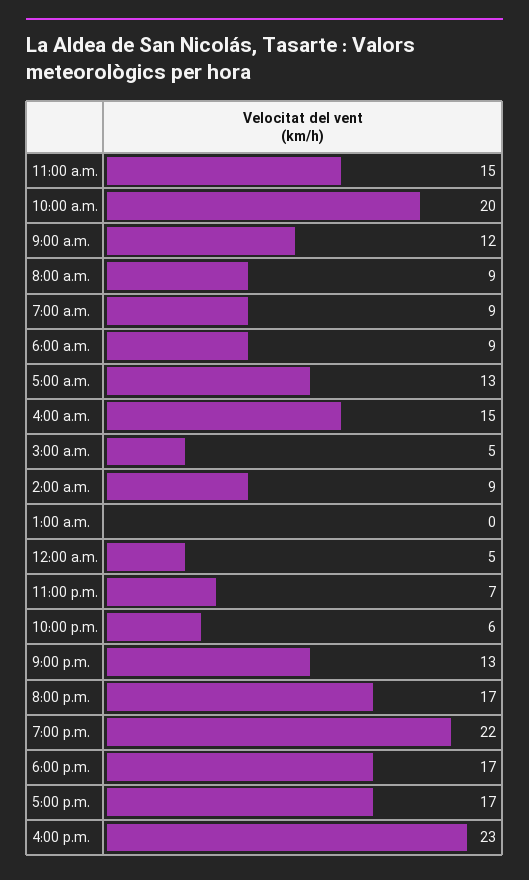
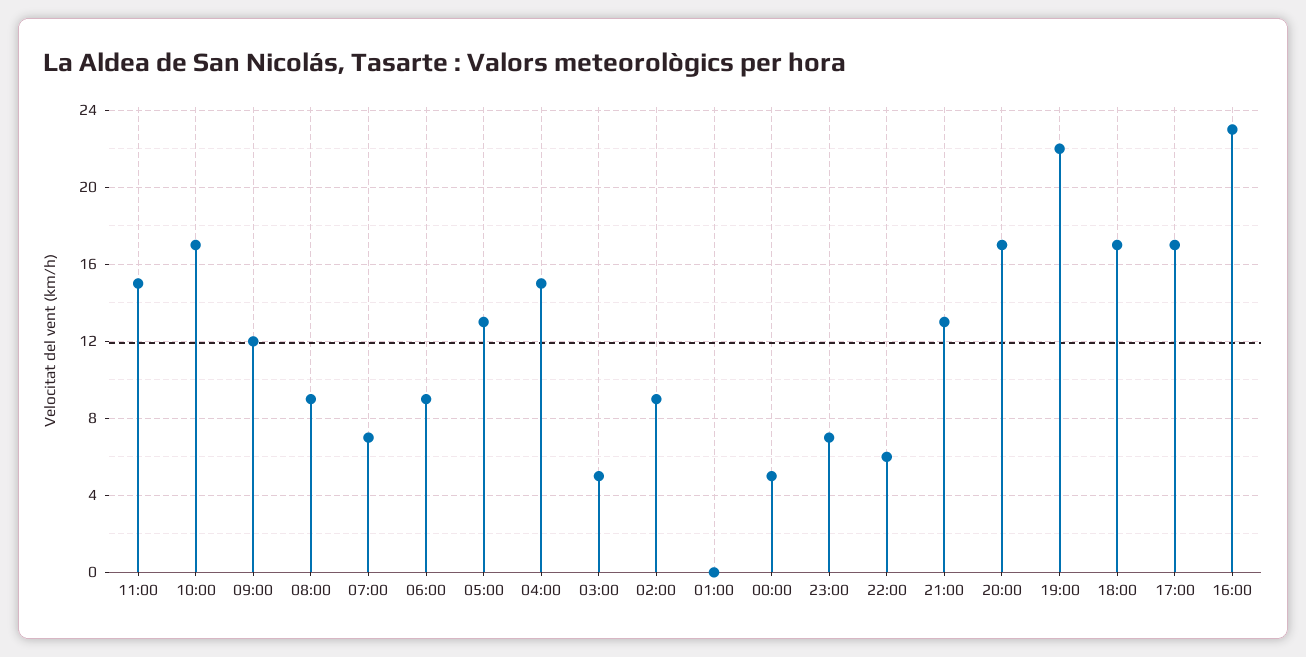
10:00 a.m.: 20 -> 17
7:00 a.m.: 9 -> 7

